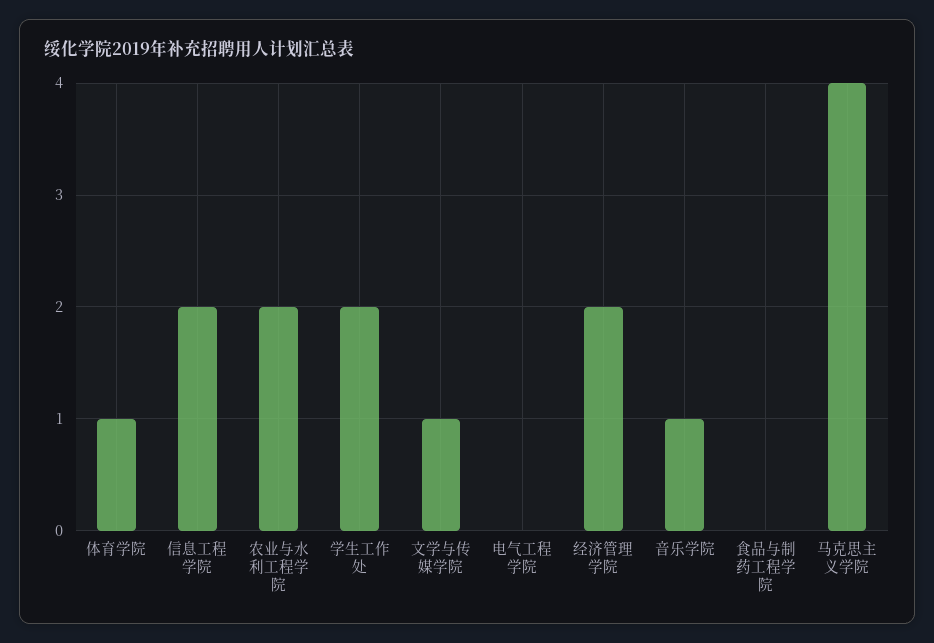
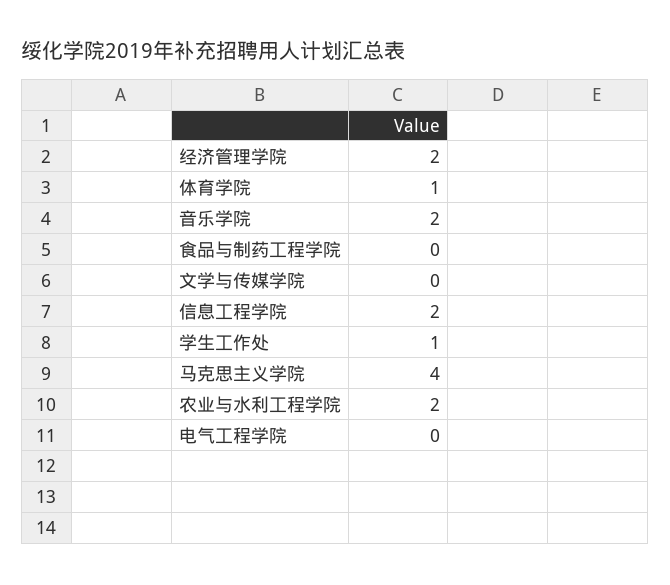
学生工作处: 2 -> 1
文学与传媒学院: 1 -> 0
音乐学院: 1 -> 2

